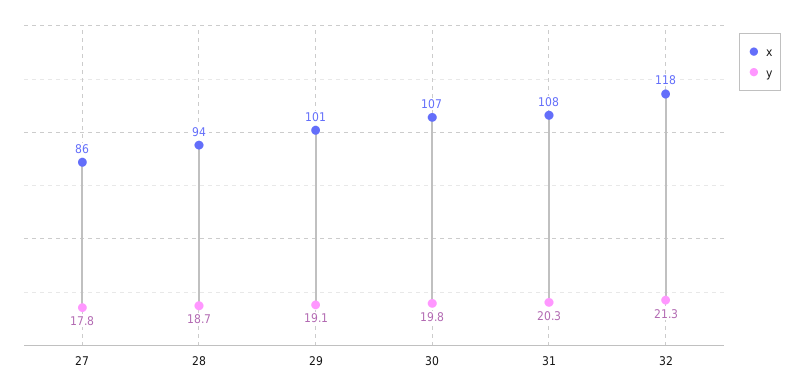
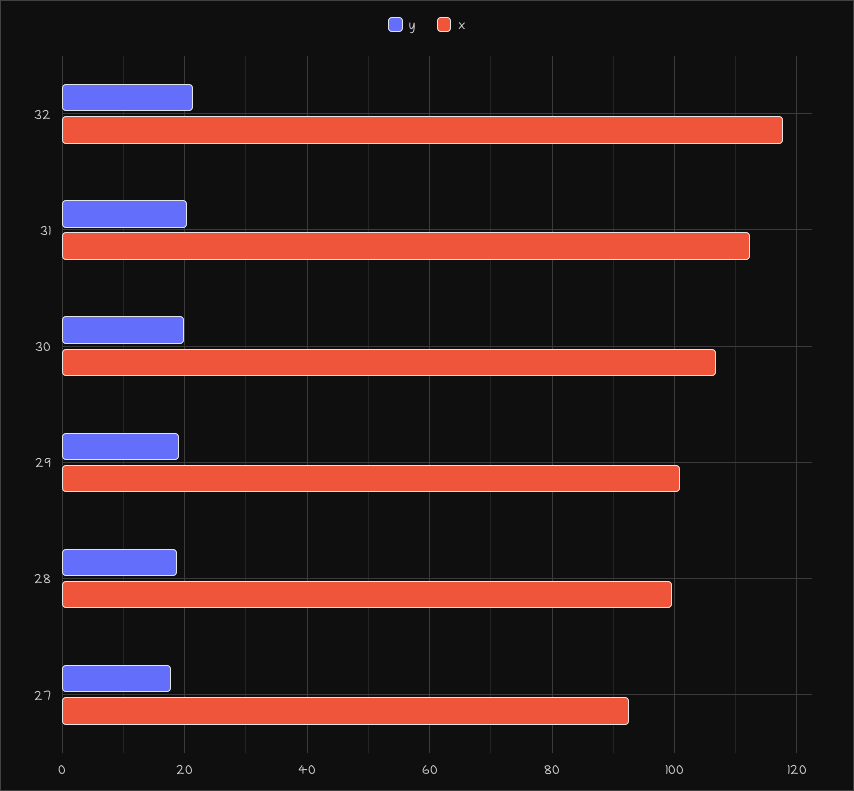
x, 27: 86 -> 92
x, 28: 94 -> 100
x, 31: 108 -> 112

